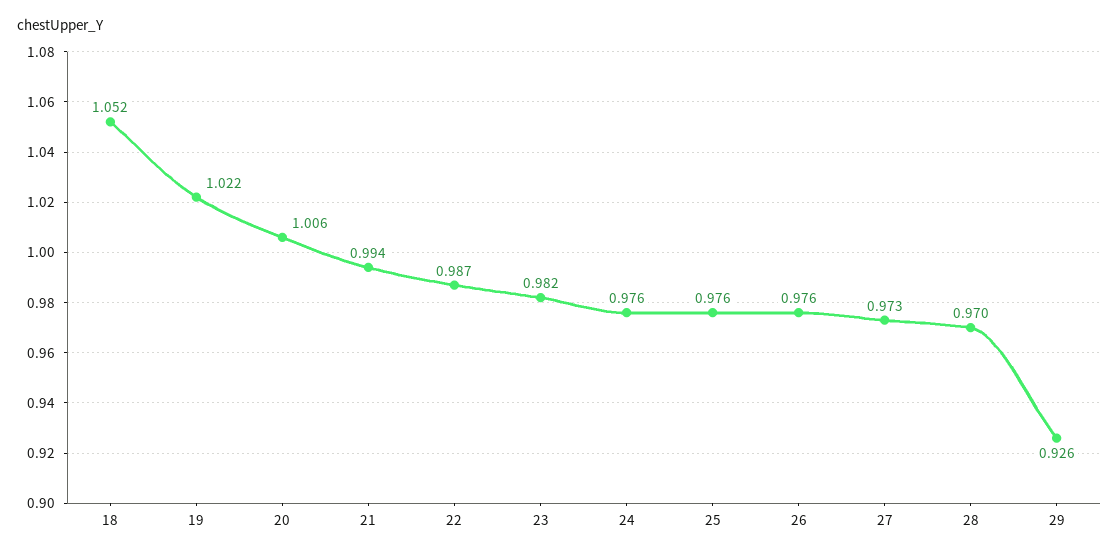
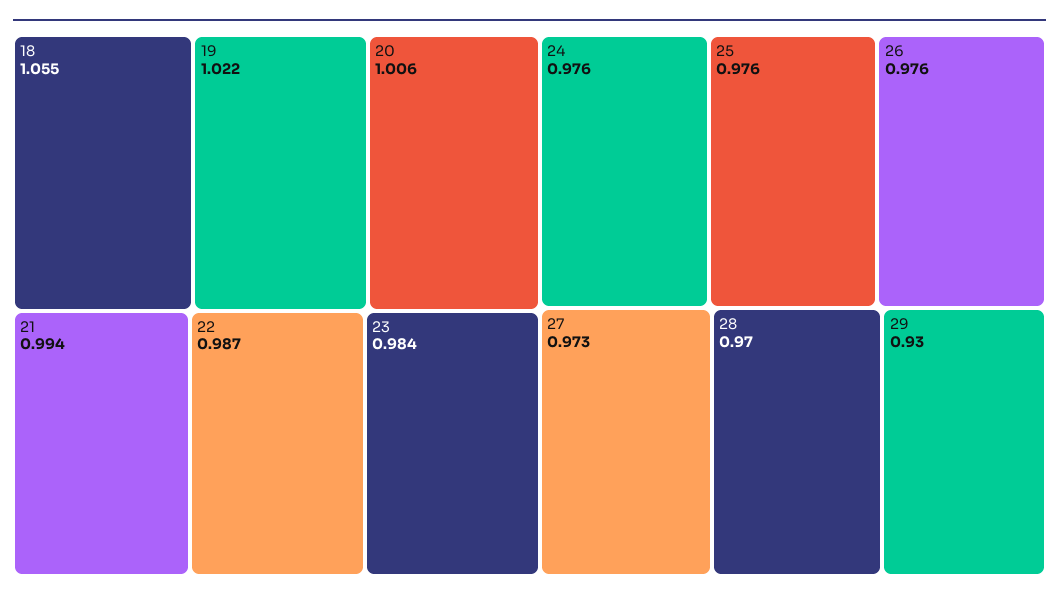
18: 1.052 -> 1.055
23: 0.982 -> 0.984
29: 0.926 -> 0.93

